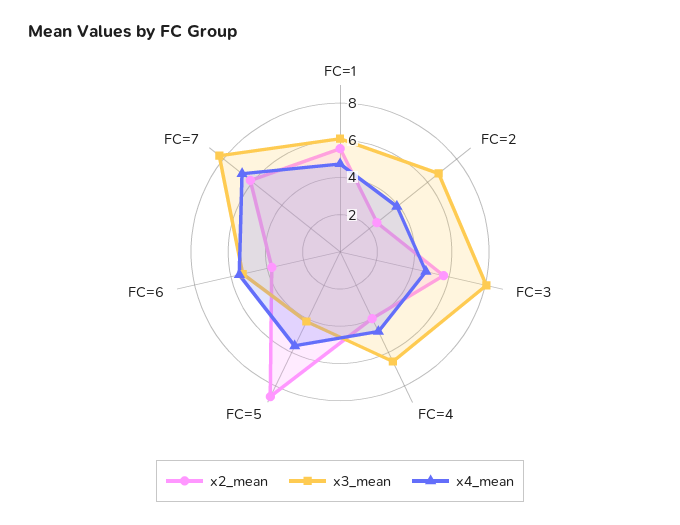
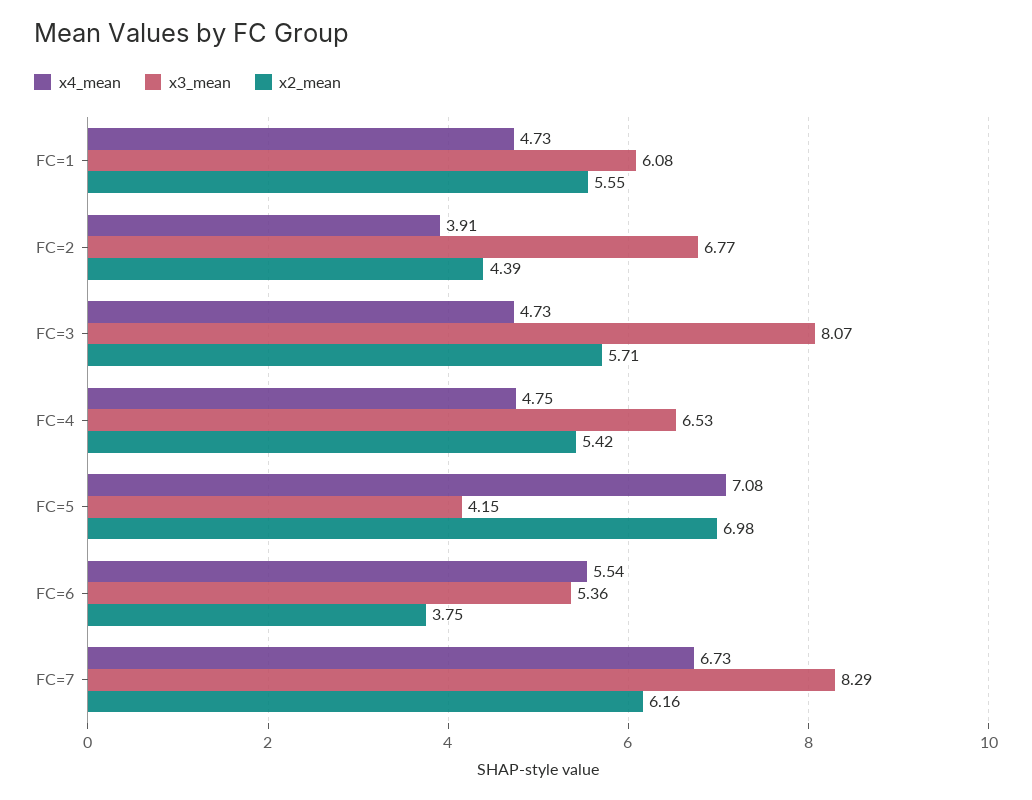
x2_mean, FC=2: 2.5 -> 4.39
x2_mean, FC=4: 4 -> 5.42
x2_mean, FC=5: 8.5 -> 6.98
x4_mean, FC=5: 5.5 -> 7.08

